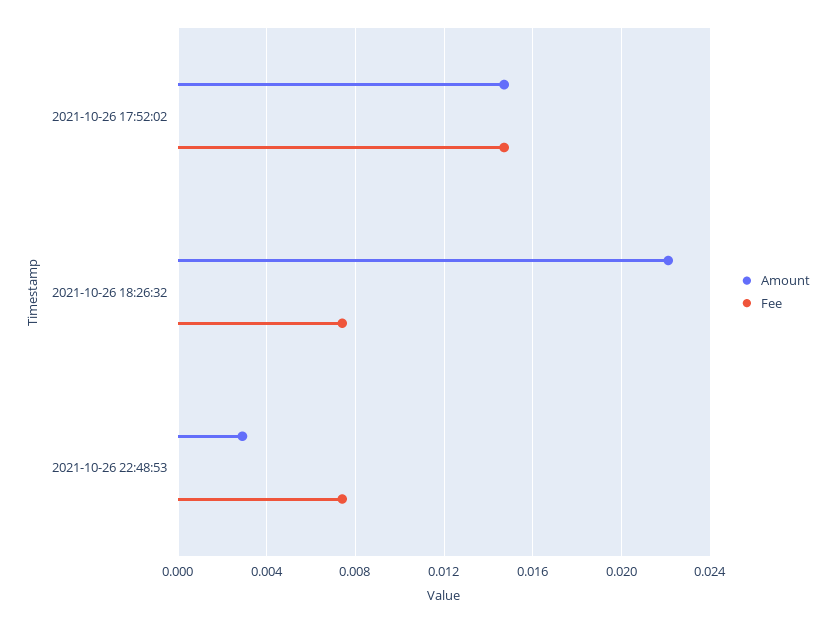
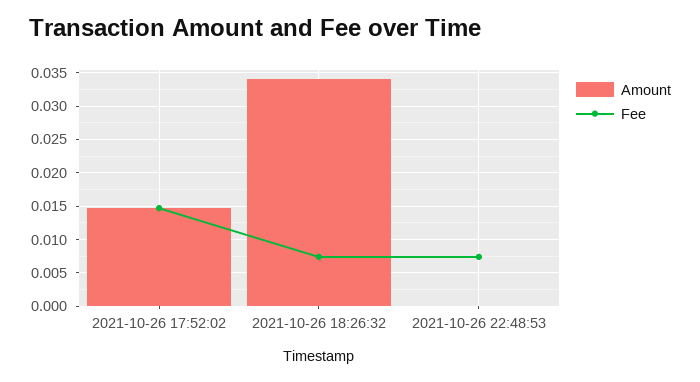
Amount, 2021-10-26 18:26:32: 0.022 -> 0.034
Amount, 2021-10-26 22:48:53: 0.003 -> 0

